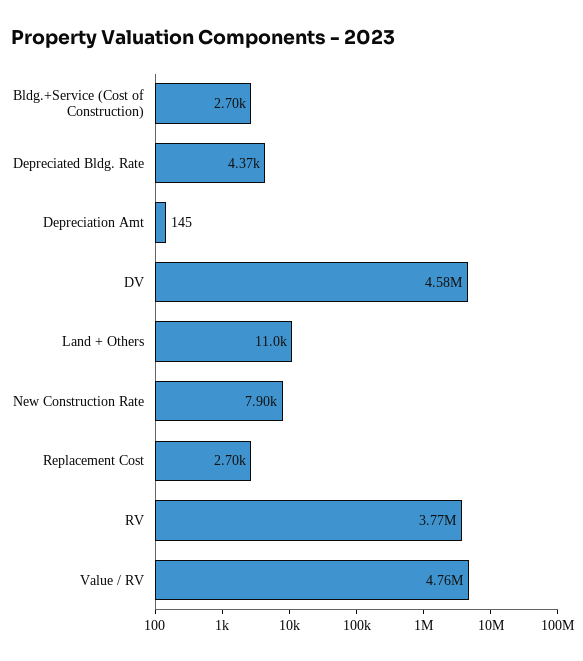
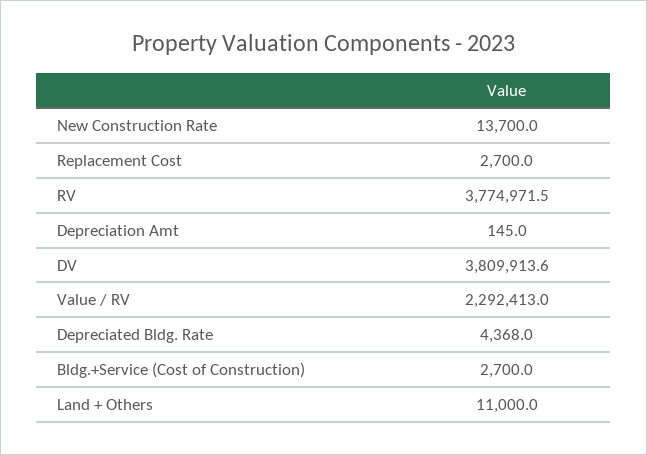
DV: 4580000 -> 3809913.6
New Construction Rate: 7900 -> 13700
Value / RV: 4760000 -> 2292413

